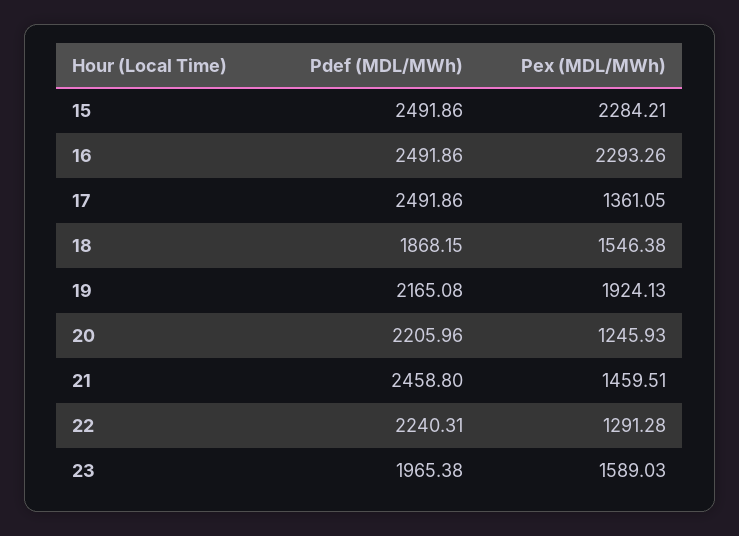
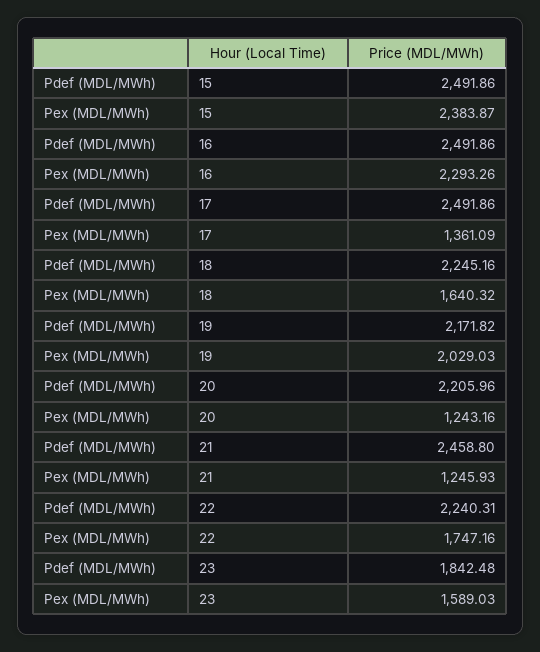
Pex (MDL/MWh), 15: 2284.21 -> 2383.87
Pex (MDL/MWh), 17: 1361.05 -> 1361.09
Pdef (MDL/MWh), 18: 1868.15 -> 2245.16
Pex (MDL/MWh), 18: 1546.38 -> 1640.32
Pdef (MDL/MWh), 19: 2165.08 -> 2171.82
Pex (MDL/MWh), 19: 1924.13 -> 2029.03
Pex (MDL/MWh), 20: 1245.93 -> 1243.16
Pex (MDL/MWh), 21: 1459.51 -> 1245.93
Pex (MDL/MWh), 22: 1291.28 -> 1747.16
Pdef (MDL/MWh), 23: 1965.38 -> 1842.48

